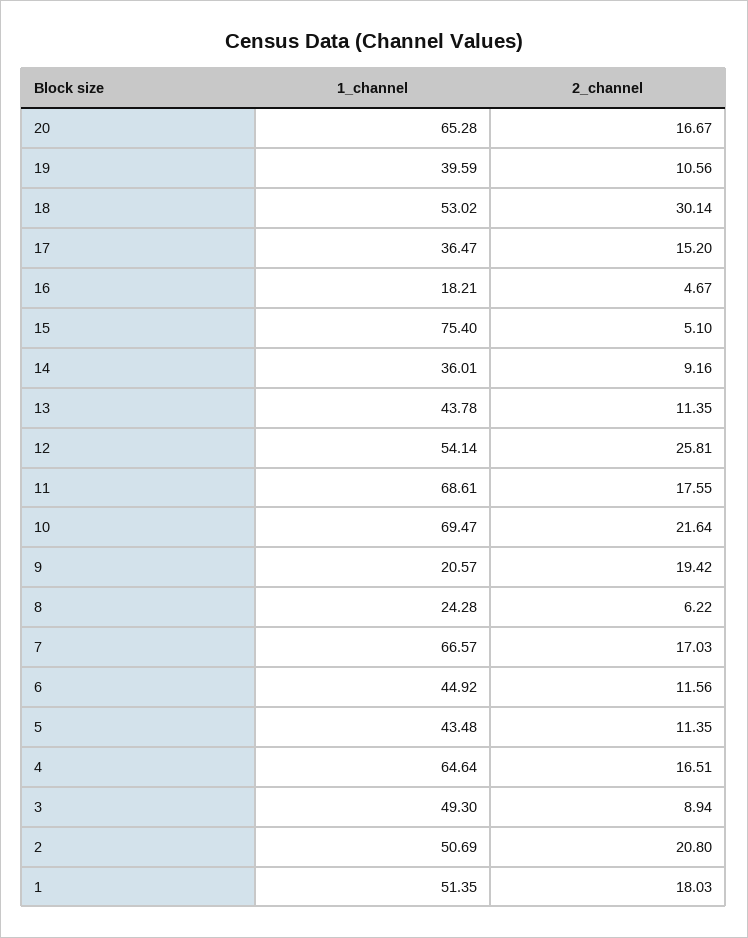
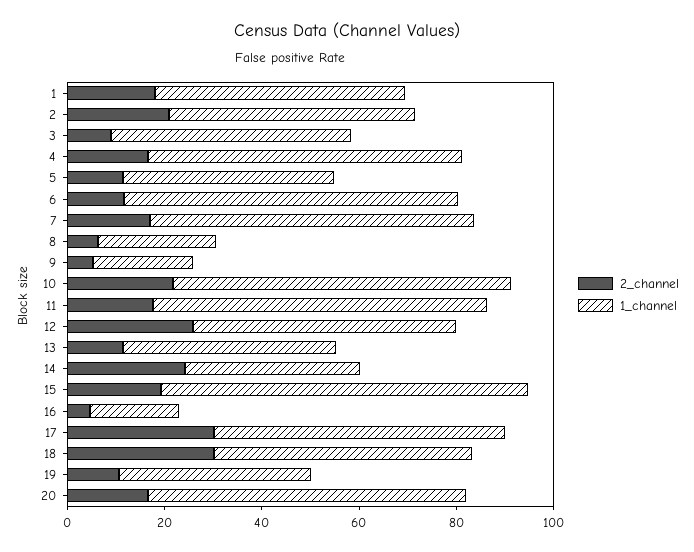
1_channel, 17: 36.47 -> 60
2_channel, 17: 15.2 -> 30
2_channel, 15: 5.1 -> 20
2_channel, 14: 9.16 -> 25
2_channel, 9: 19.42 -> 5
1_channel, 6: 44.92 -> 70

